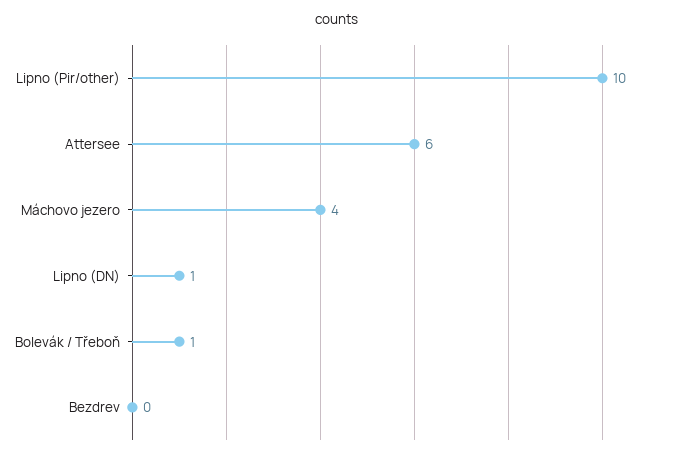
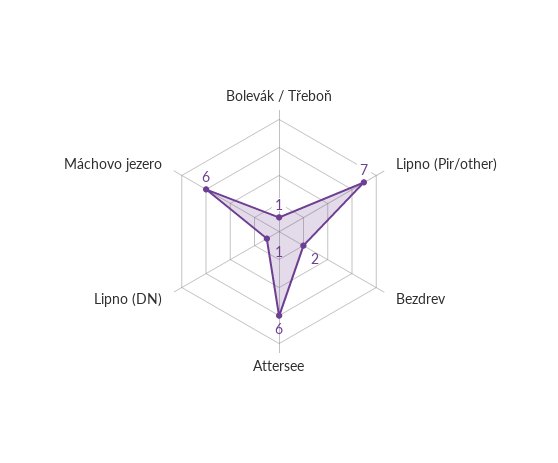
Lipno (Pir/other): 10 -> 7
Máchovo jezero: 4 -> 6
Bezdrev: 0 -> 2

